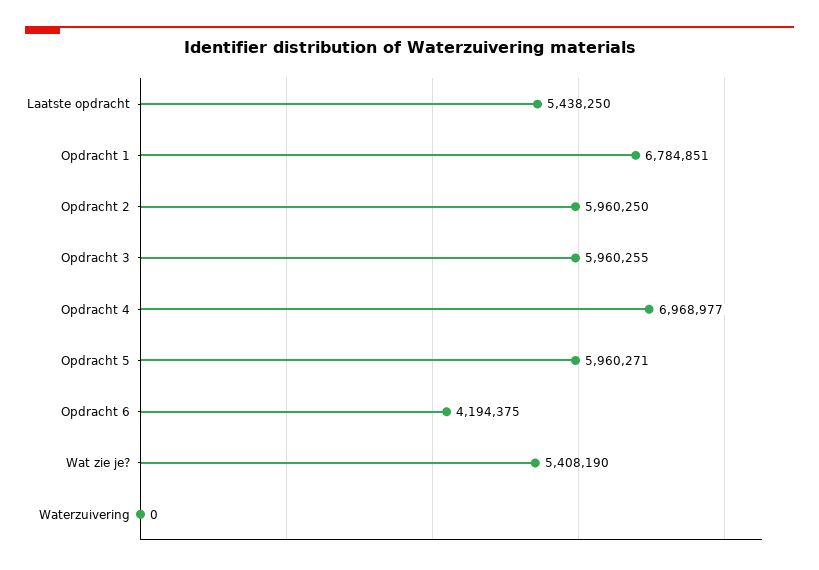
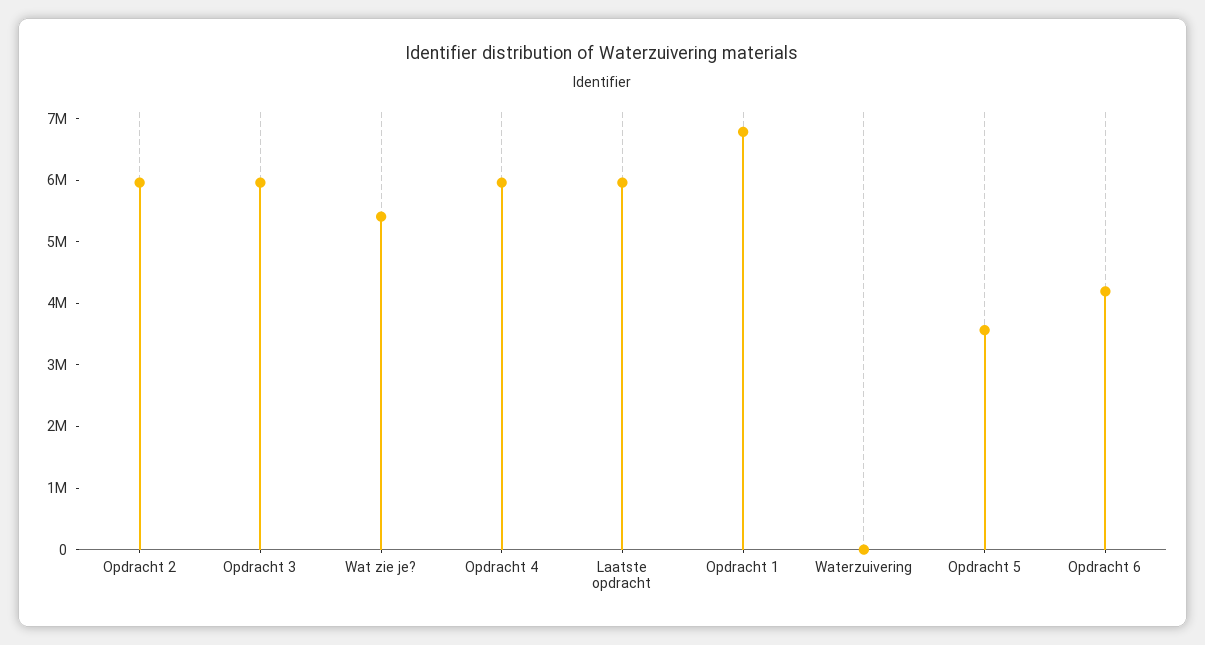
Laatste opdracht: 5438250 -> 6000000
Opdracht 4: 6968977 -> 6000000
Opdracht 5: 5960271 -> 3600000

